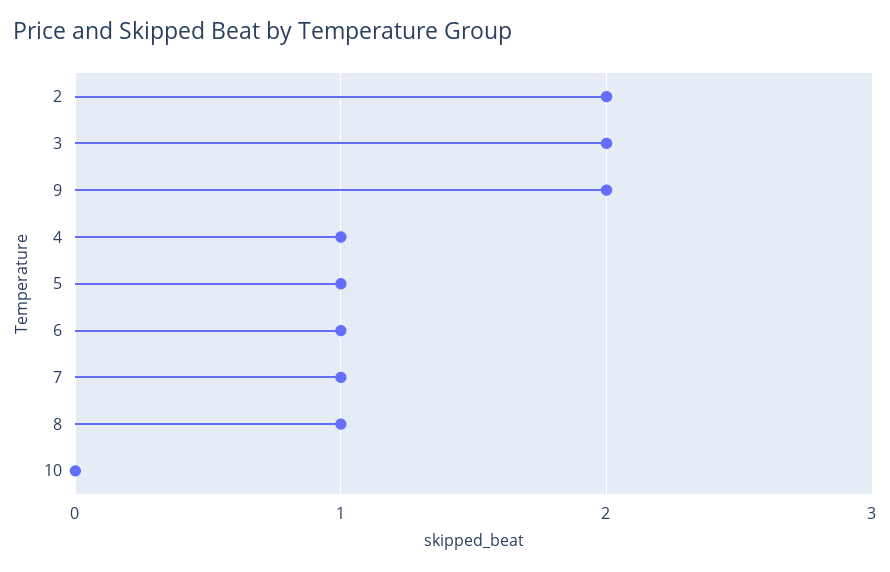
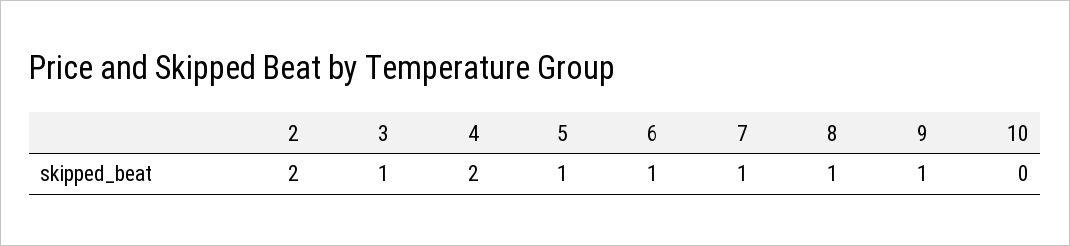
3: 2 -> 1
9: 2 -> 1
4: 1 -> 2

